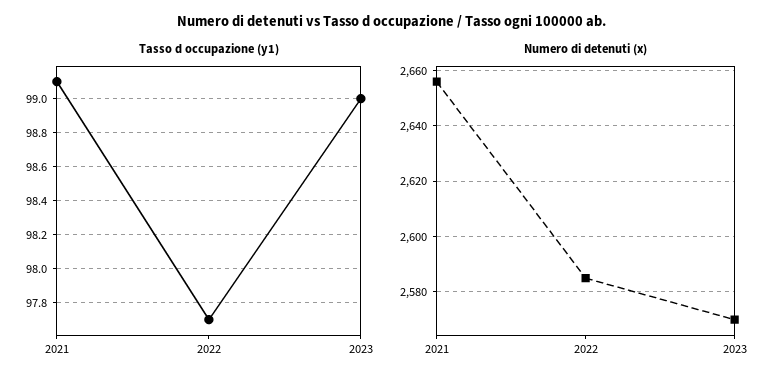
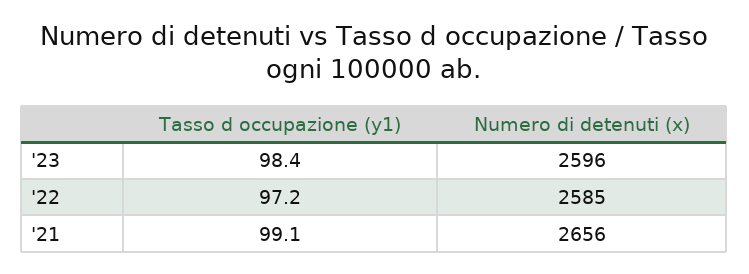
Tasso d occupazione (y1), 2022: 97.7 -> 97.2
Tasso d occupazione (y1), 2023: 99 -> 98.4
Numero di detenuti (x), 2023: 2570 -> 2596

